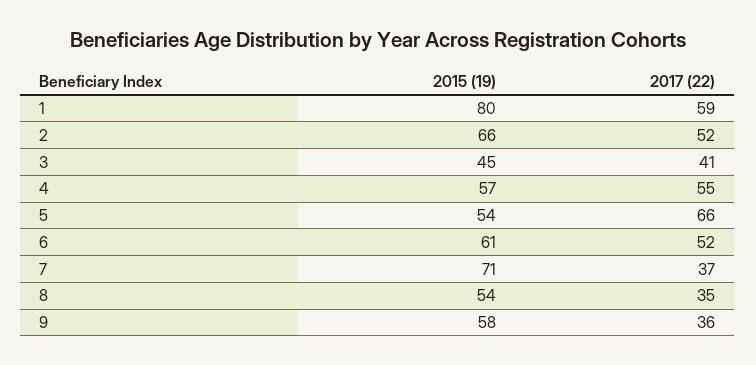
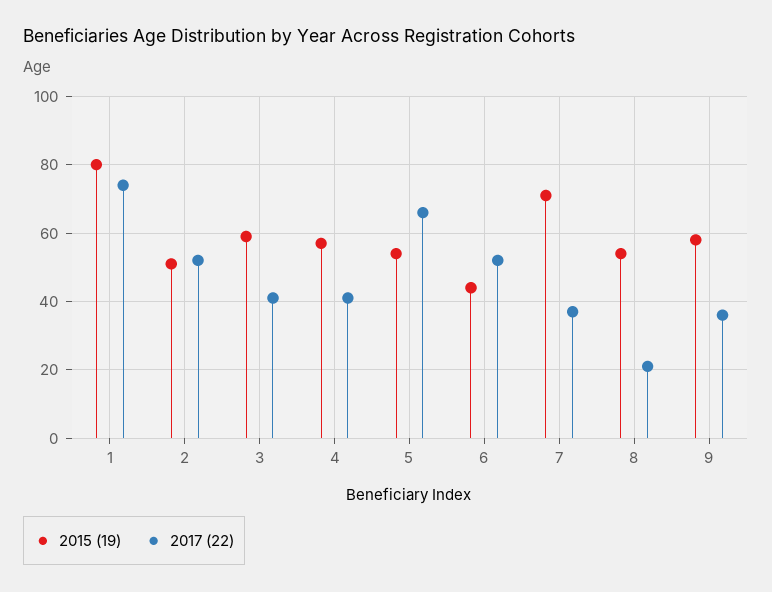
2017 (22), 1: 59 -> 75
2015 (19), 2: 66 -> 50
2015 (19), 3: 45 -> 60
2017 (22), 4: 55 -> 40
2015 (19), 6: 61 -> 45
2017 (22), 8: 35 -> 20

